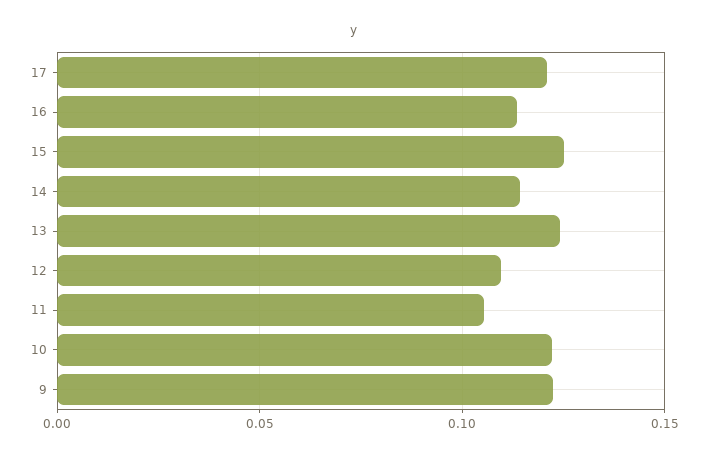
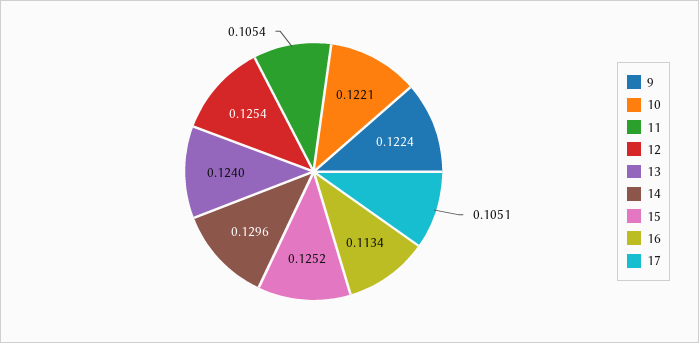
17: 0.12 -> 0.1051
14: 0.115 -> 0.1296
12: 0.11 -> 0.1254

